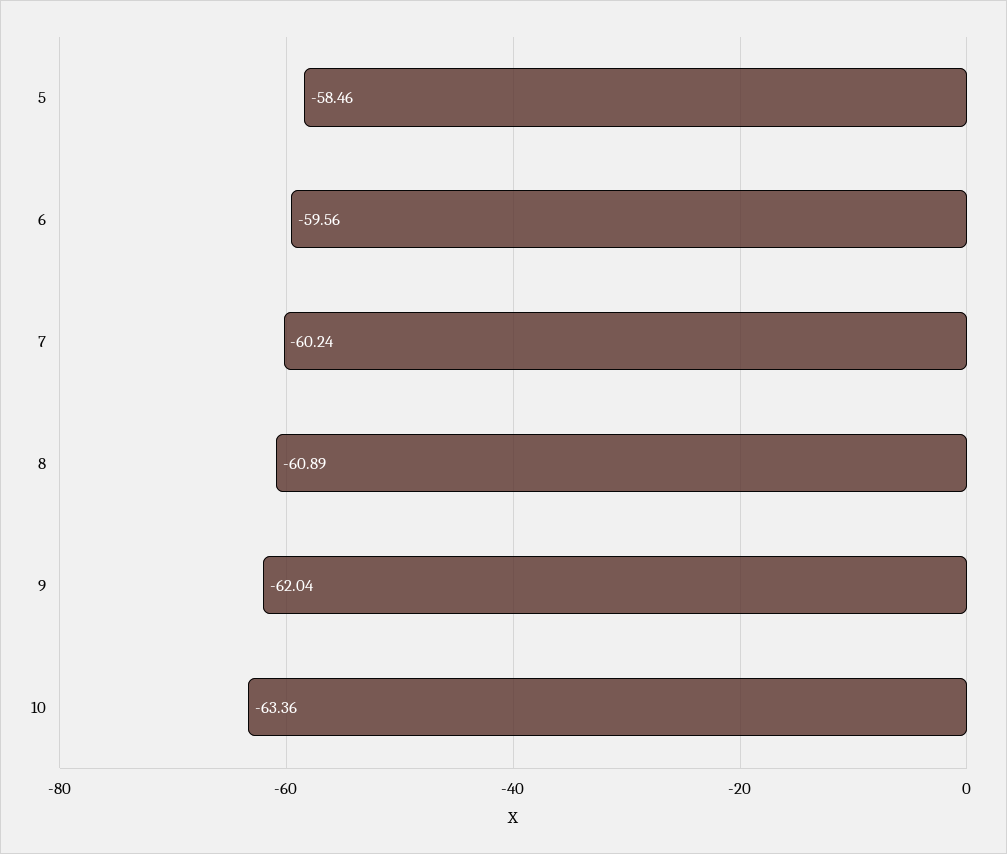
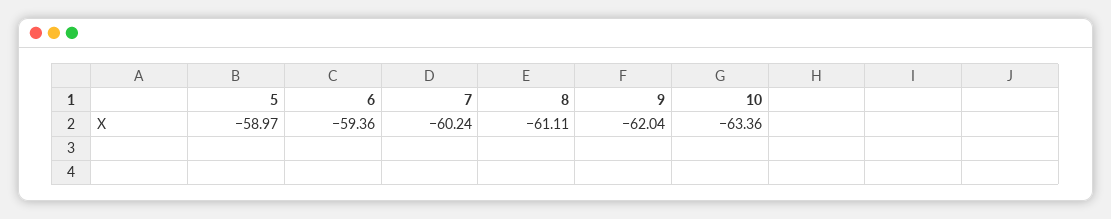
5: -58.46 -> -58.97
6: -59.56 -> -59.36
8: -60.89 -> -61.11

